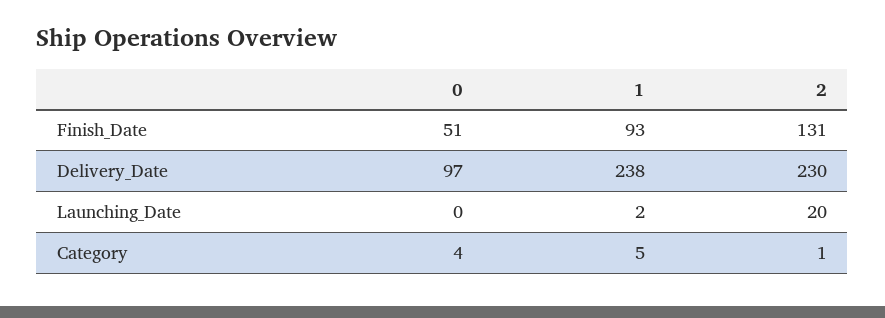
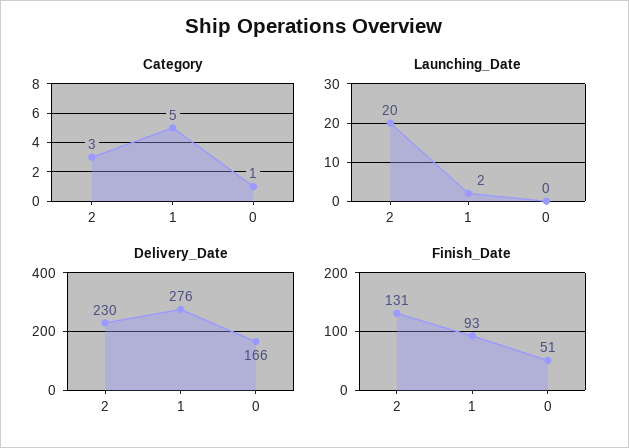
Delivery_Date, 0: 97 -> 166
Delivery_Date, 1: 238 -> 276
Category, 0: 4 -> 1
Category, 2: 1 -> 3

